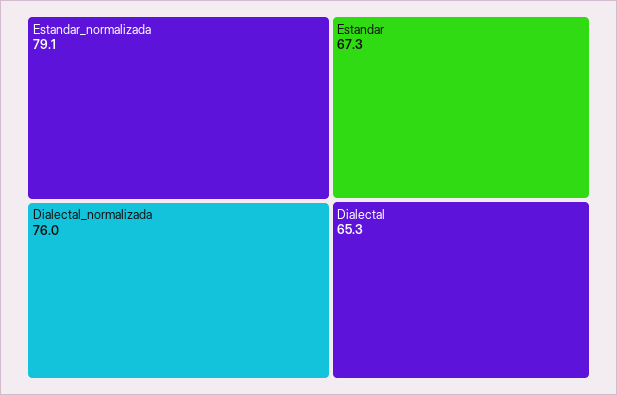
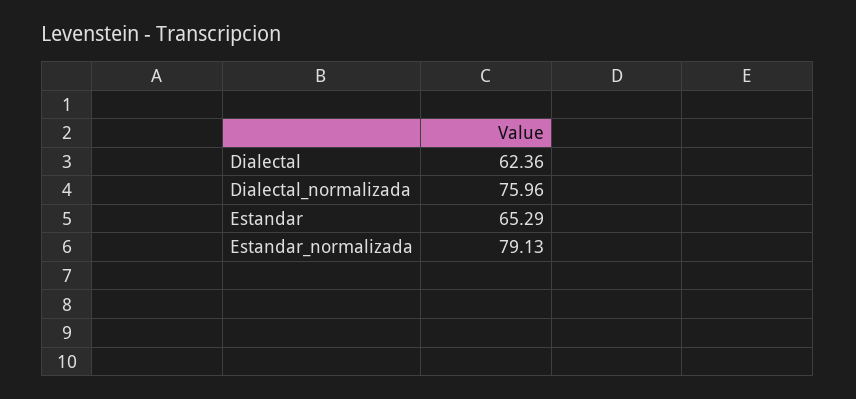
Estandar: 67.3 -> 65.29
Dialectal: 65.3 -> 62.36

